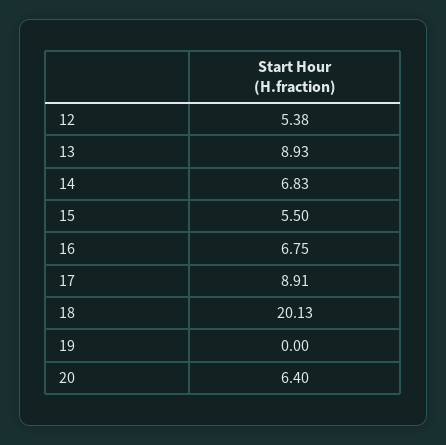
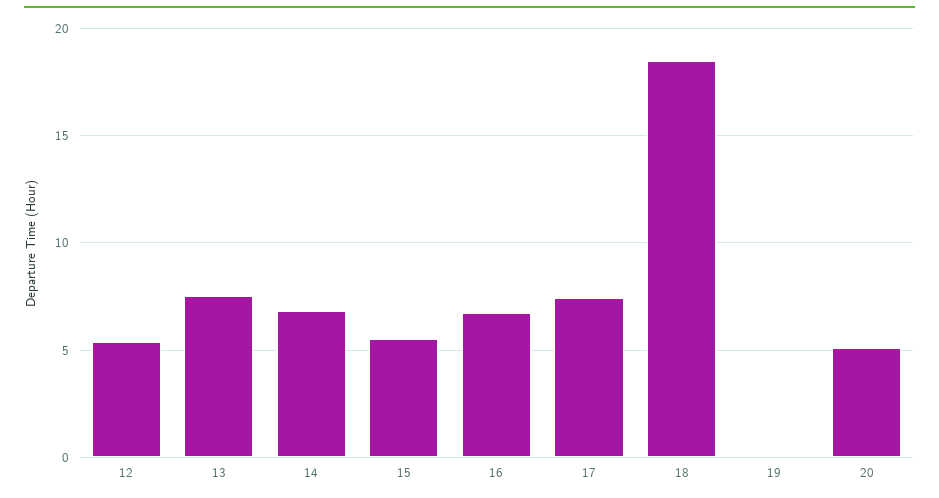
13: 8.93 -> 7.5
17: 8.91 -> 7.5
18: 20.13 -> 18.5
20: 6.4 -> 5

